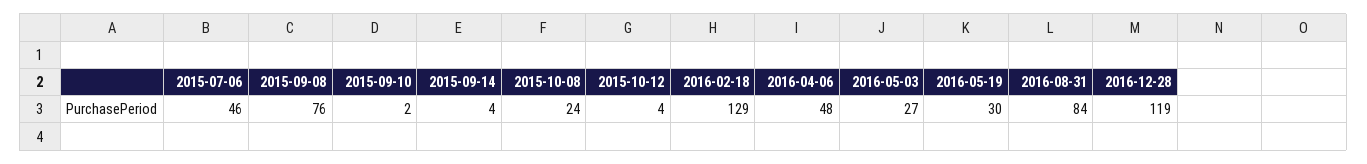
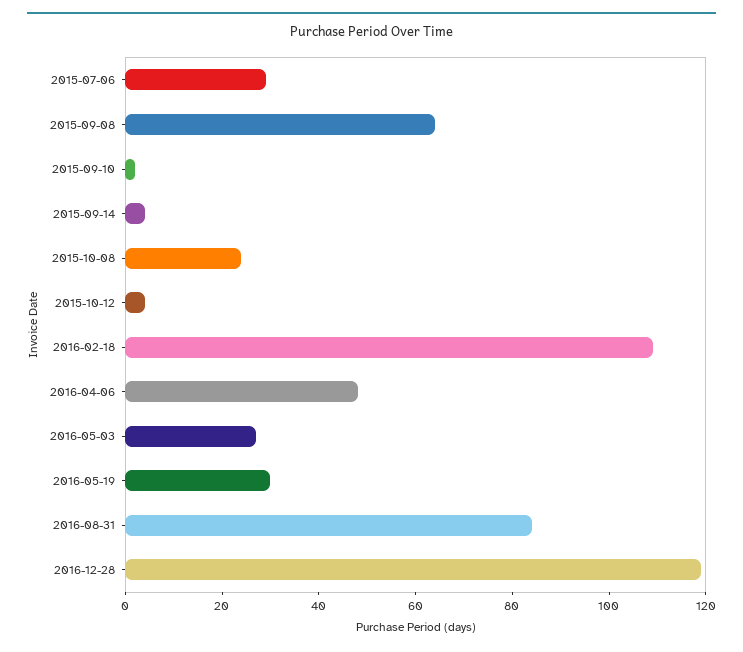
2015-07-06: 46 -> 30
2015-09-08: 76 -> 65
2016-02-18: 129 -> 110

